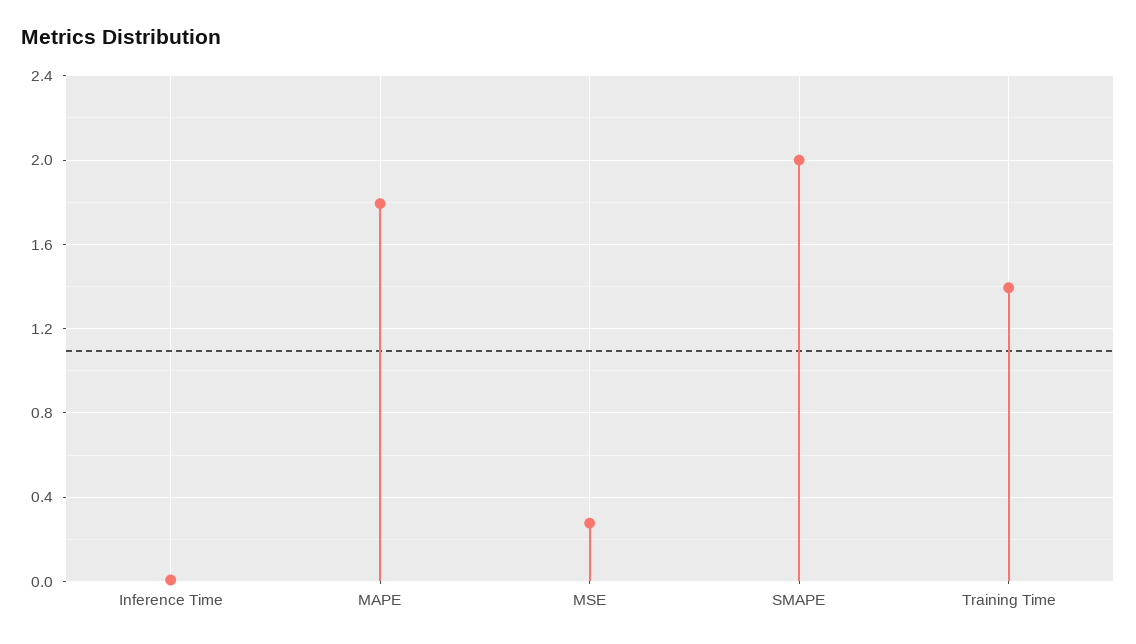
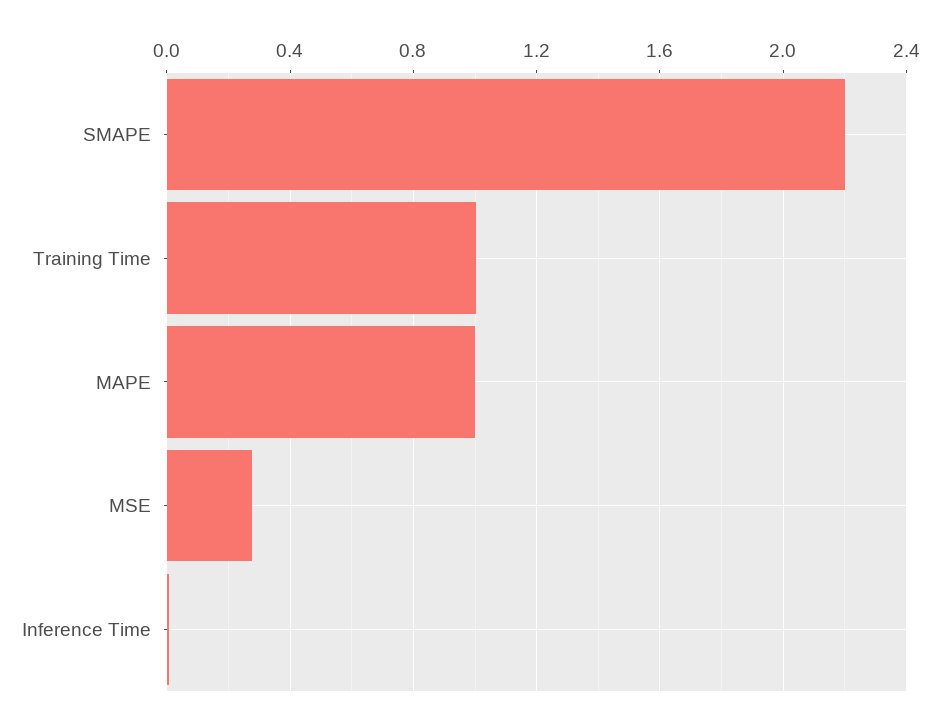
MAPE: 1.8 -> 1
SMAPE: 2 -> 2.2
Training Time: 1.4 -> 1

